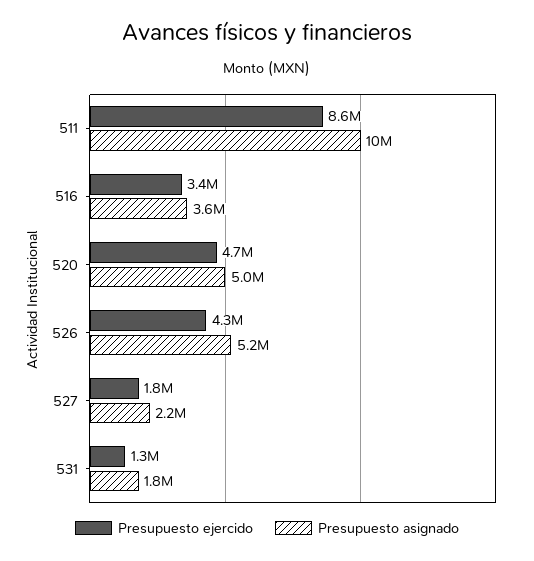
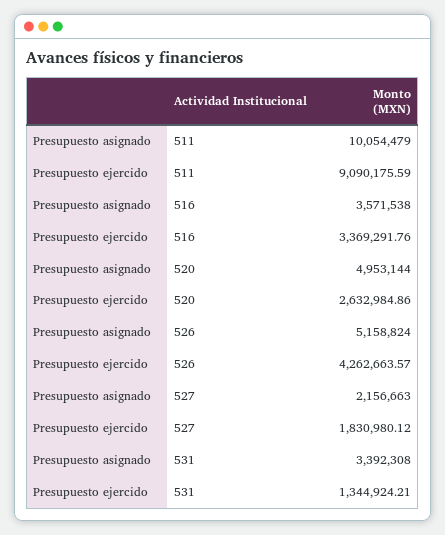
Presupuesto ejercido, 511: 8600000 -> 9090175.59
Presupuesto ejercido, 520: 4700000 -> 2632984.86
Presupuesto asignado, 531: 1800000 -> 3392308

